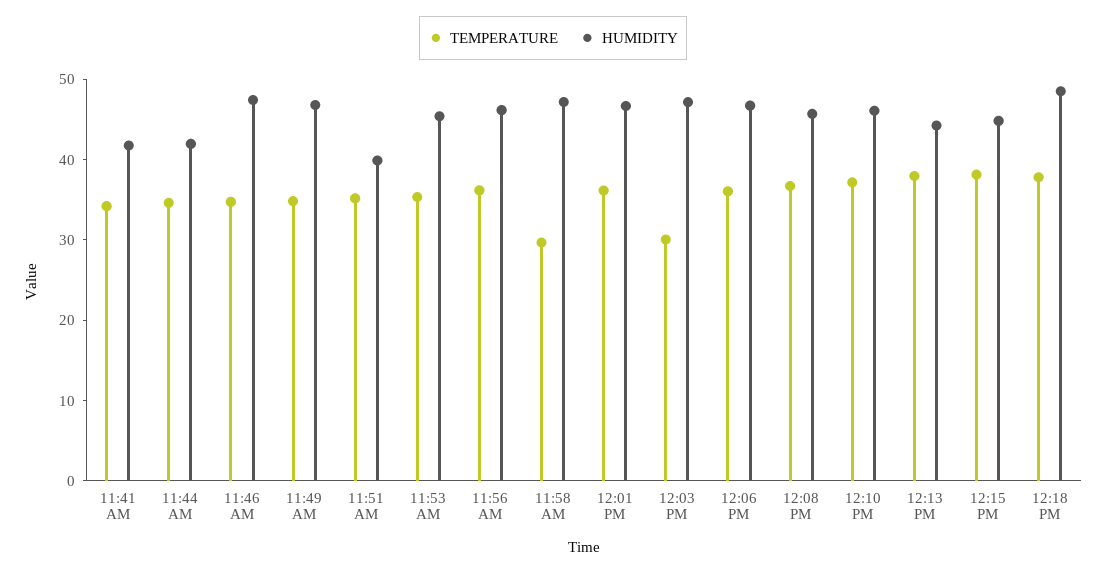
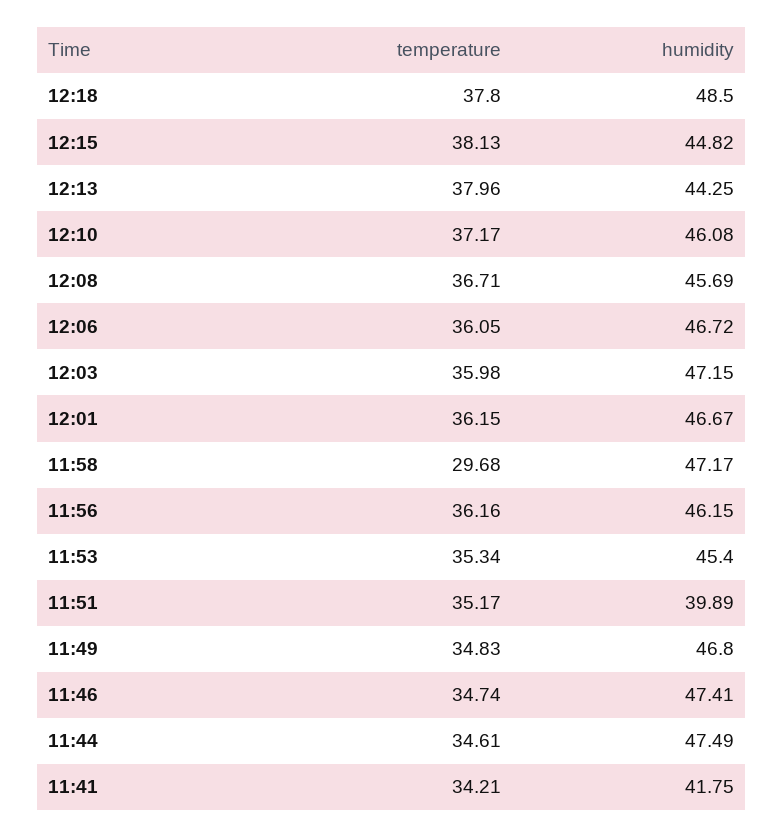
HUMIDITY, 11:44 AM: 42 -> 47.49
TEMPERATURE, 12:03 PM: 30 -> 35.98

